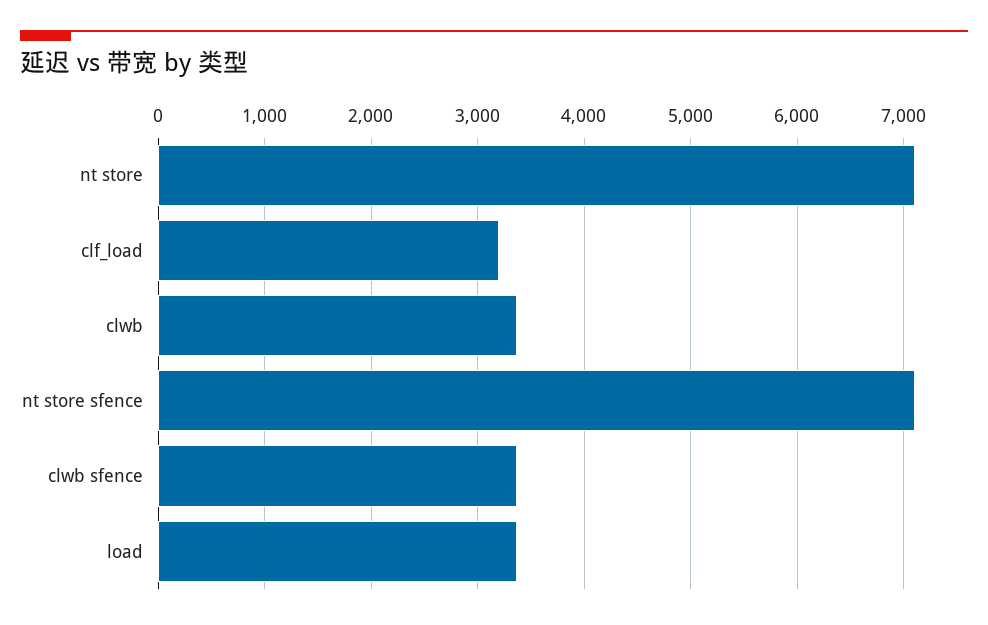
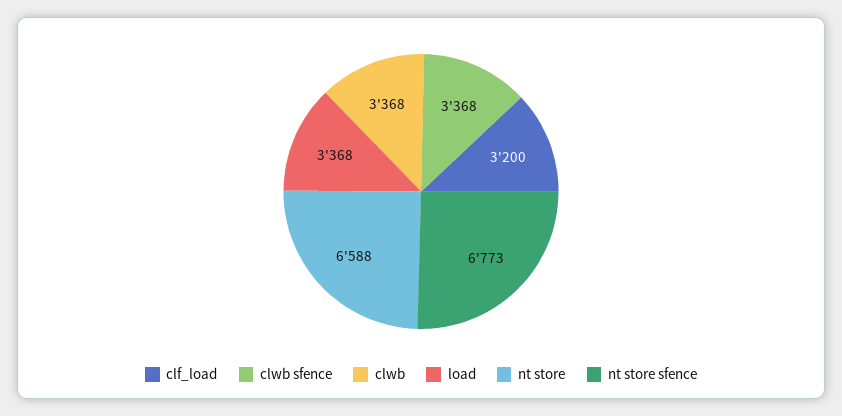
nt store: 7100 -> 6588
nt store sfence: 7100 -> 6773

